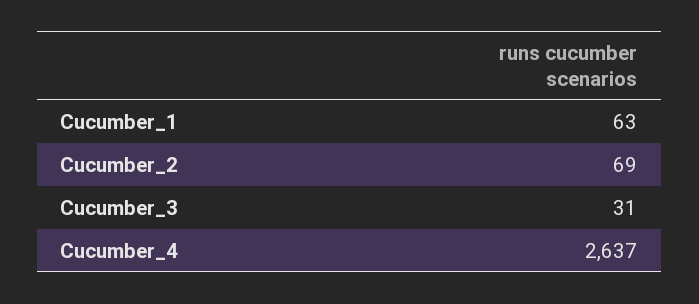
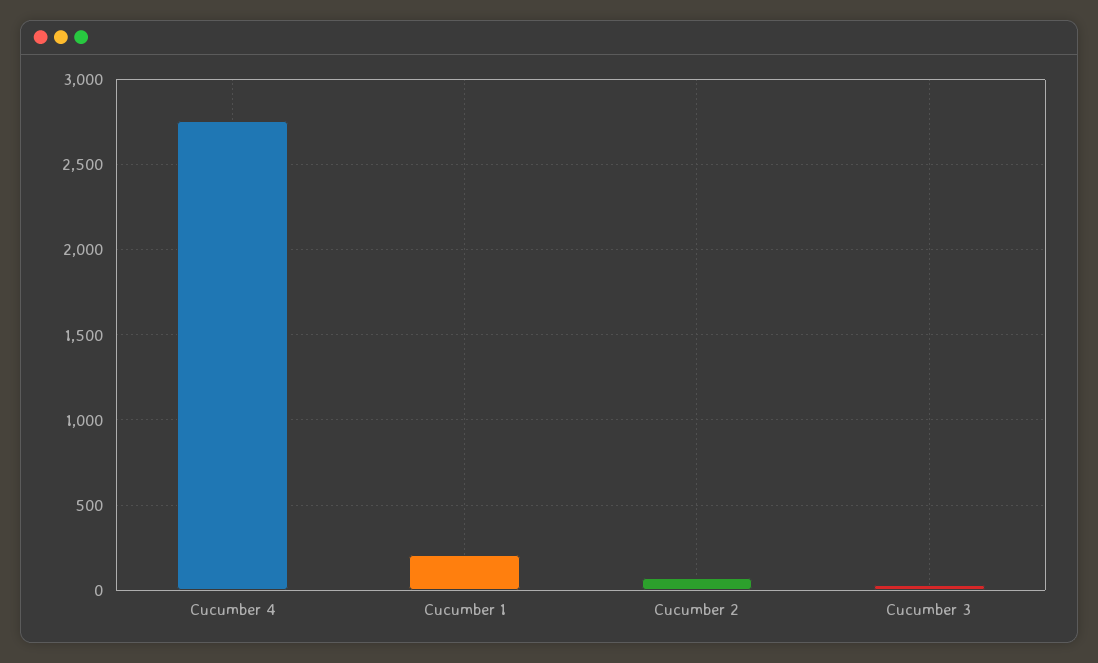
Cucumber_1: 63 -> 200
Cucumber_4: 2637 -> 2750

